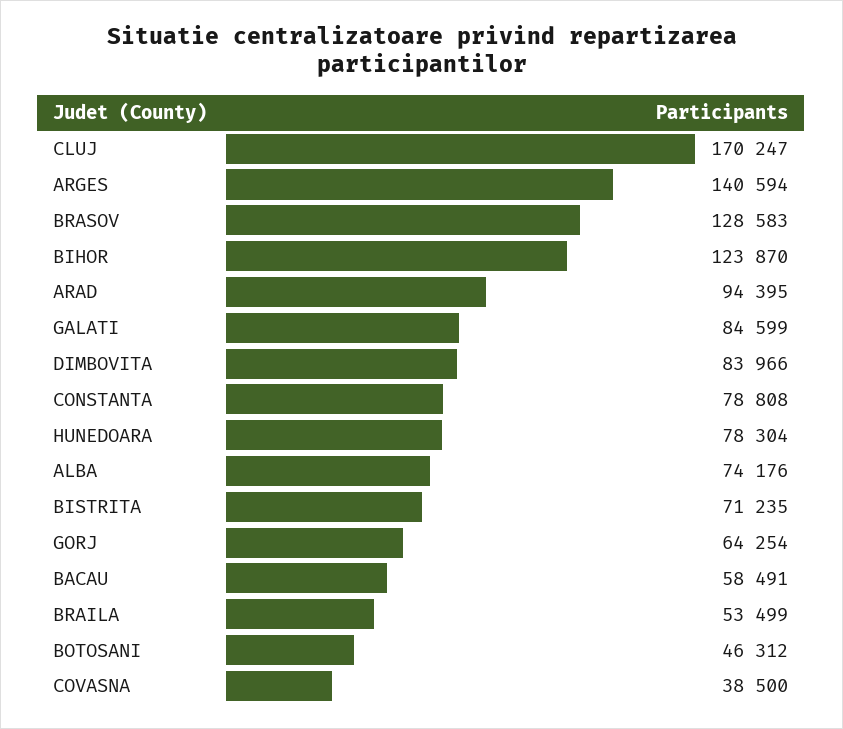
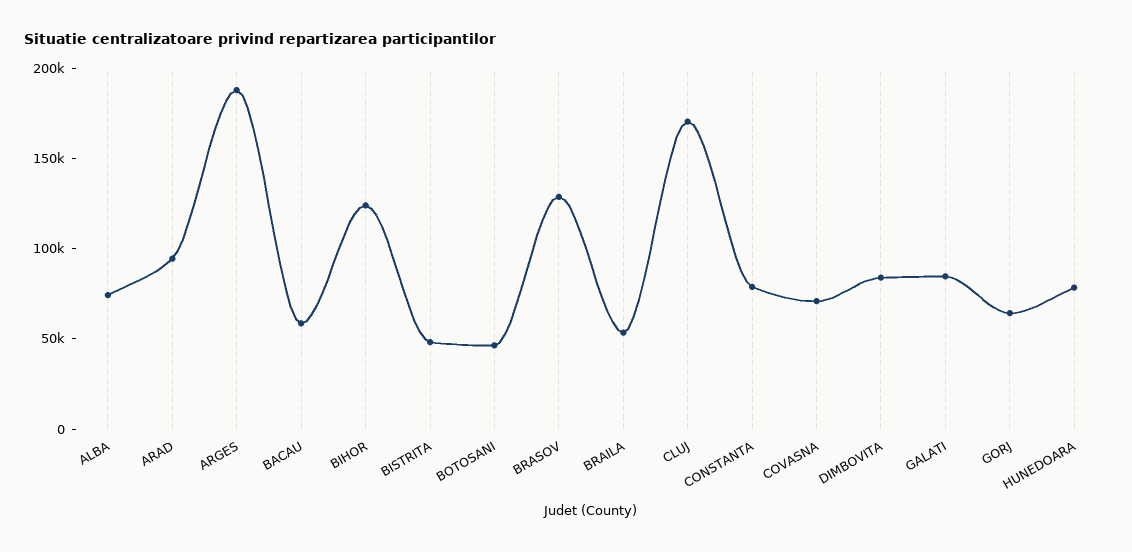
ARGES: 140594 -> 190000
BISTRITA: 71235 -> 50000
COVASNA: 38500 -> 70000

